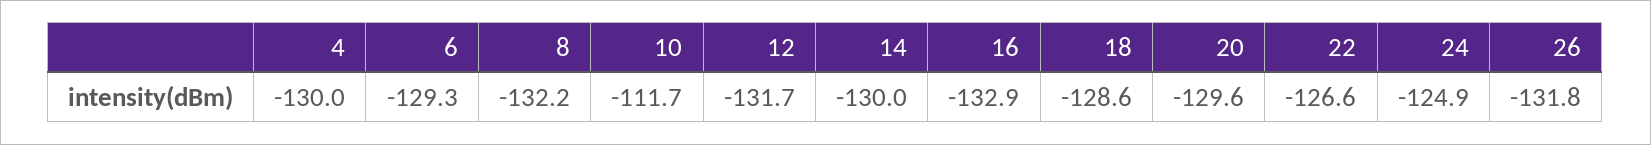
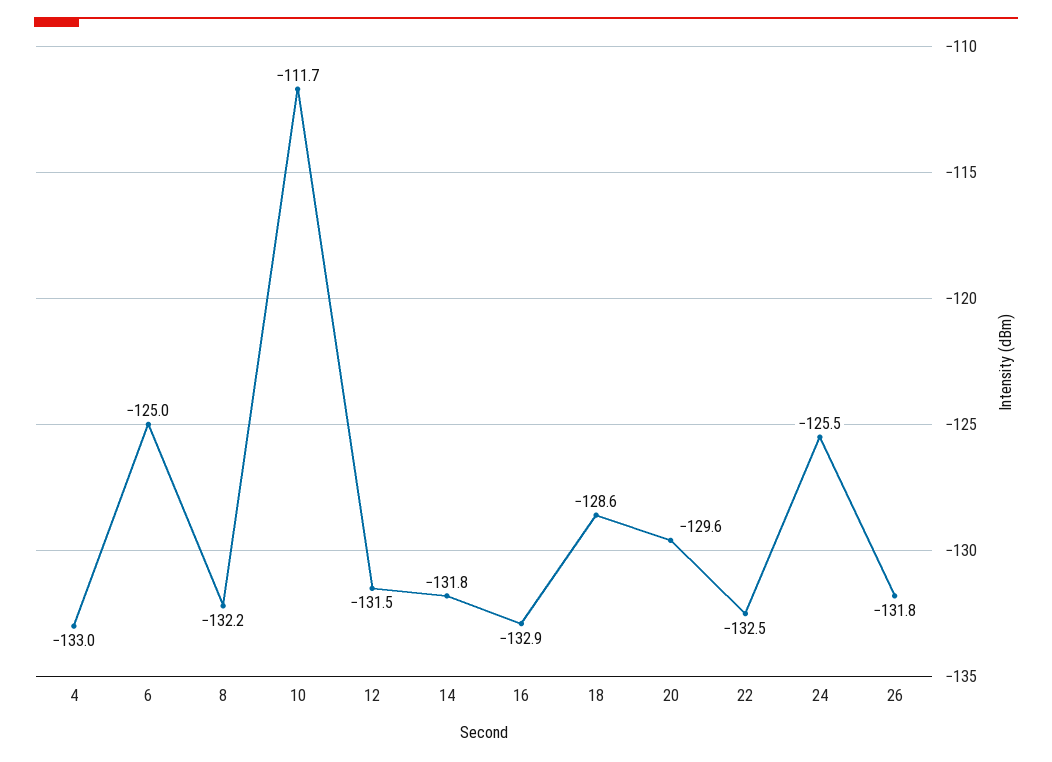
4: -130 -> -133
6: -129.3 -> -125
12: -131.7 -> -131.5
14: -130 -> -131.8
22: -126.6 -> -132.5
24: -124.9 -> -125.5

